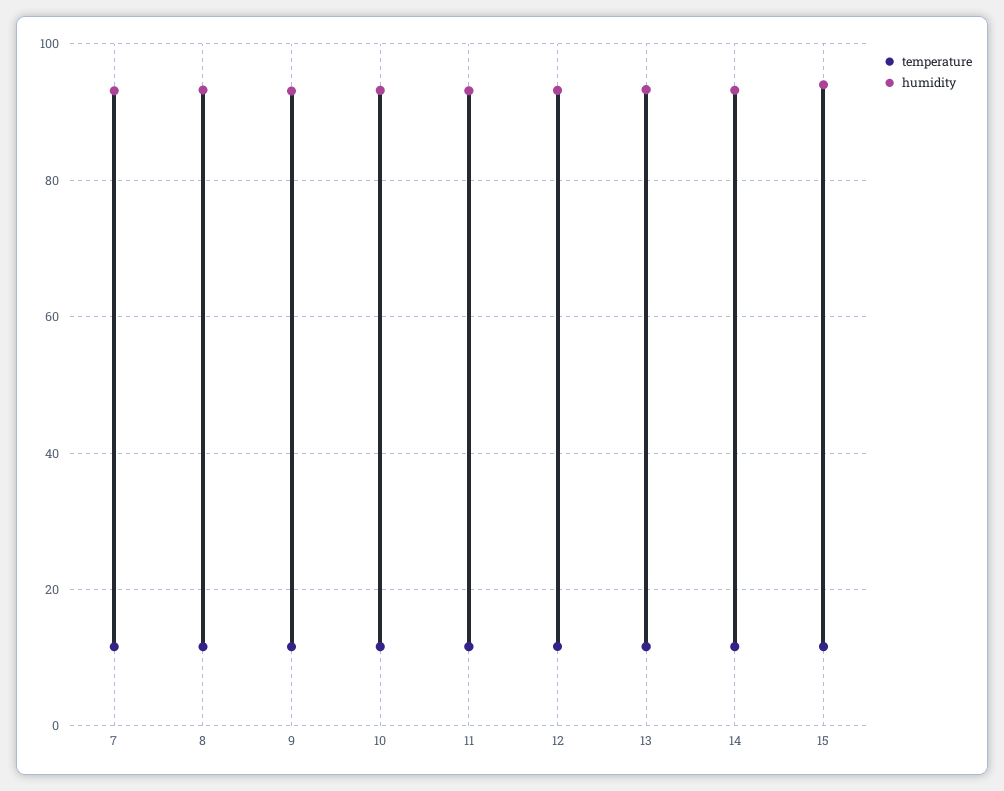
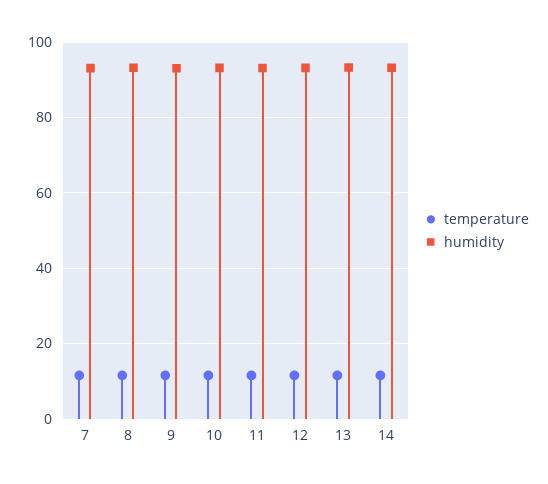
temperature, 15: 12 -> none
humidity, 15: 94 -> none

